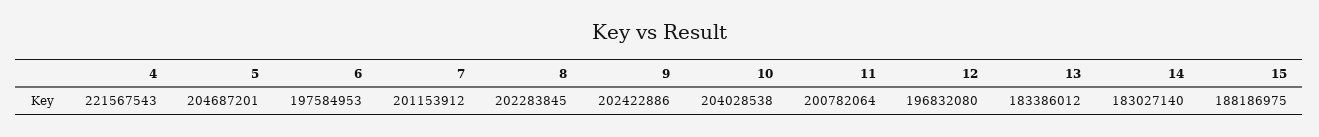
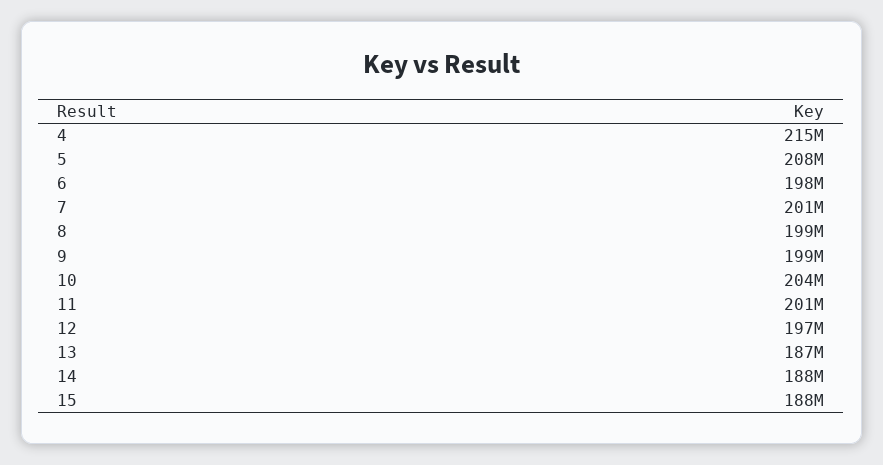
4: 221567543 -> 215000000
5: 204687201 -> 208000000
8: 202283845 -> 199000000
9: 202422886 -> 199000000
13: 183386012 -> 187000000
14: 183027140 -> 188000000

